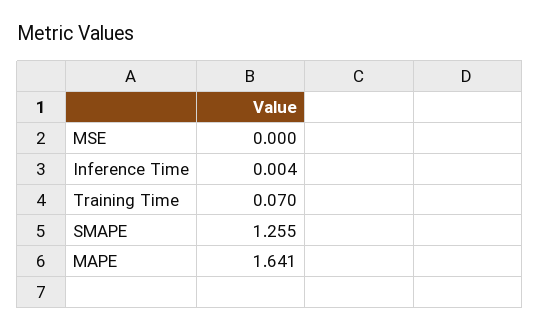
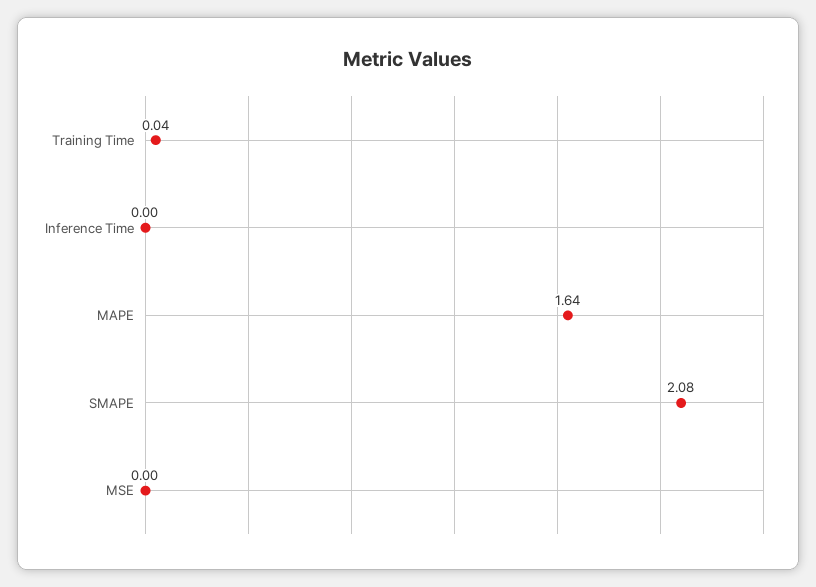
Training Time: 0.07 -> 0.04
SMAPE: 1.255 -> 2.08

